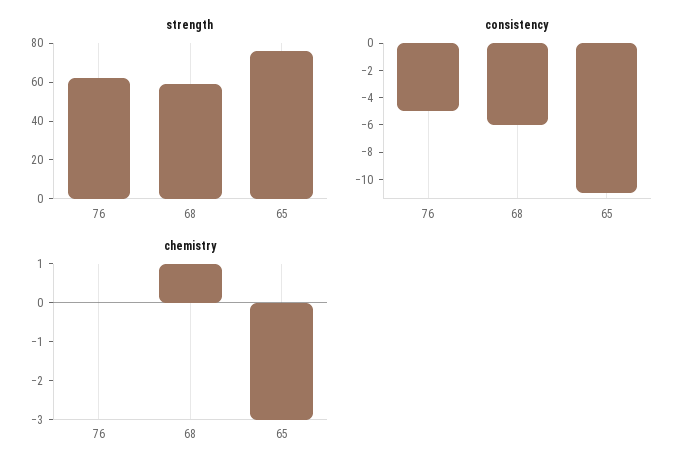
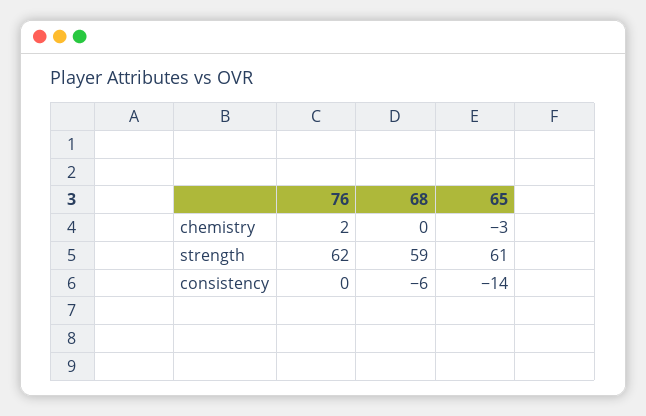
strength, 65: 75 -> 61
consistency, 76: -5 -> 0
consistency, 65: -11 -> -14
chemistry, 76: 0 -> 2
chemistry, 68: 1 -> 0

